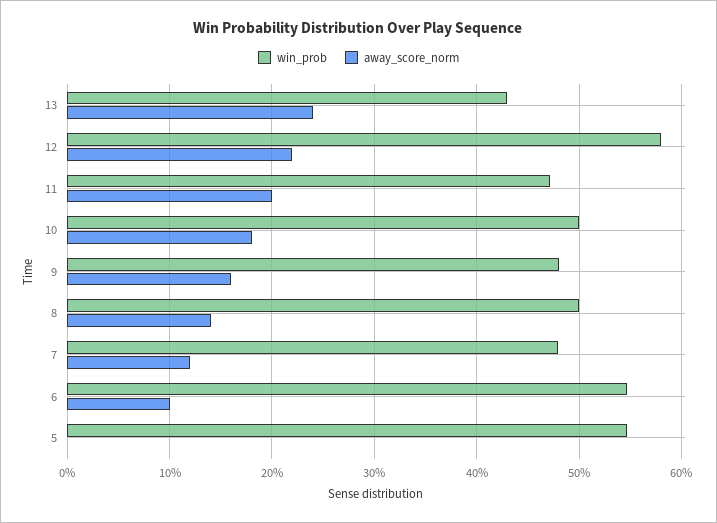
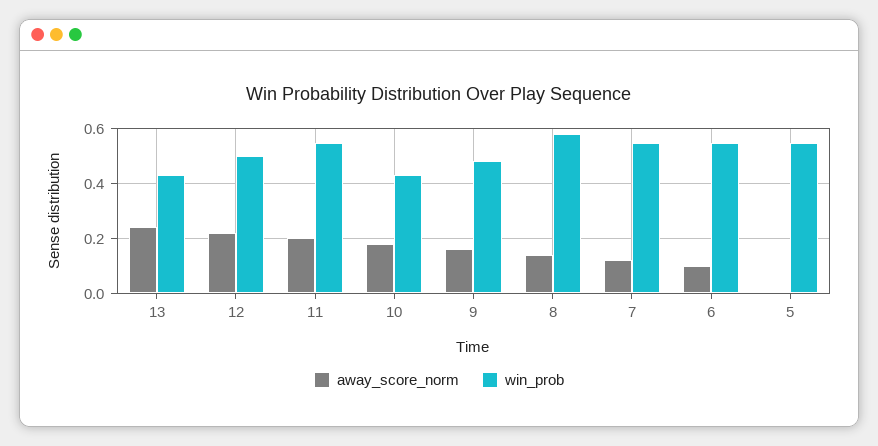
win_prob, 12: 0.58 -> 0.5
win_prob, 11: 0.47 -> 0.55
win_prob, 10: 0.5 -> 0.425
win_prob, 8: 0.5 -> 0.575
win_prob, 7: 0.48 -> 0.55

